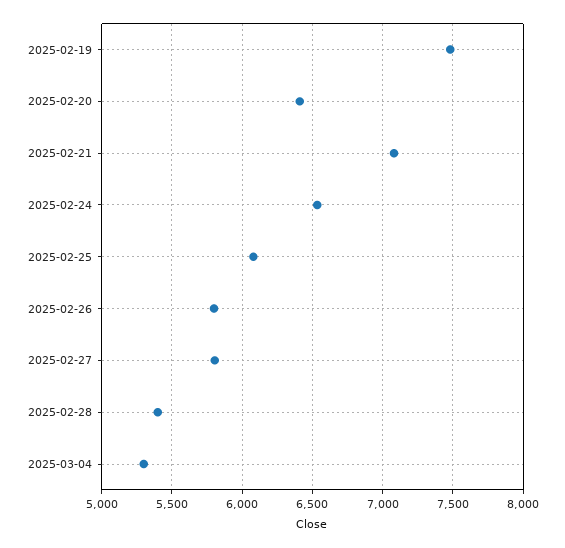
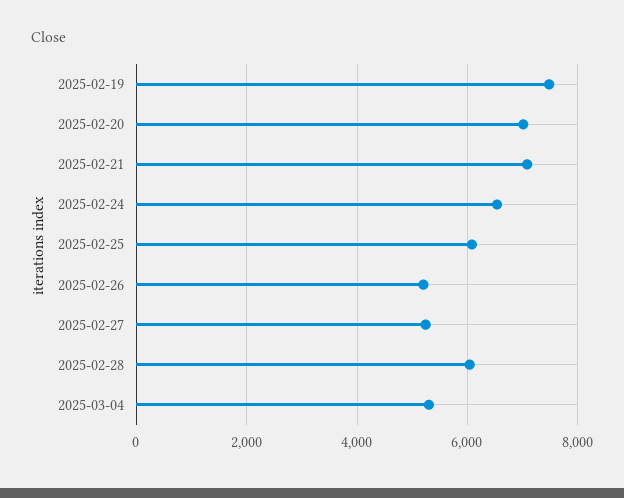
2025-02-20: 6400 -> 7000
2025-02-26: 5800 -> 5200
2025-02-27: 5800 -> 5200
2025-02-28: 5400 -> 6000

